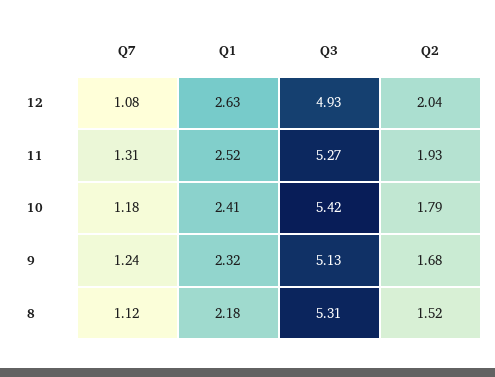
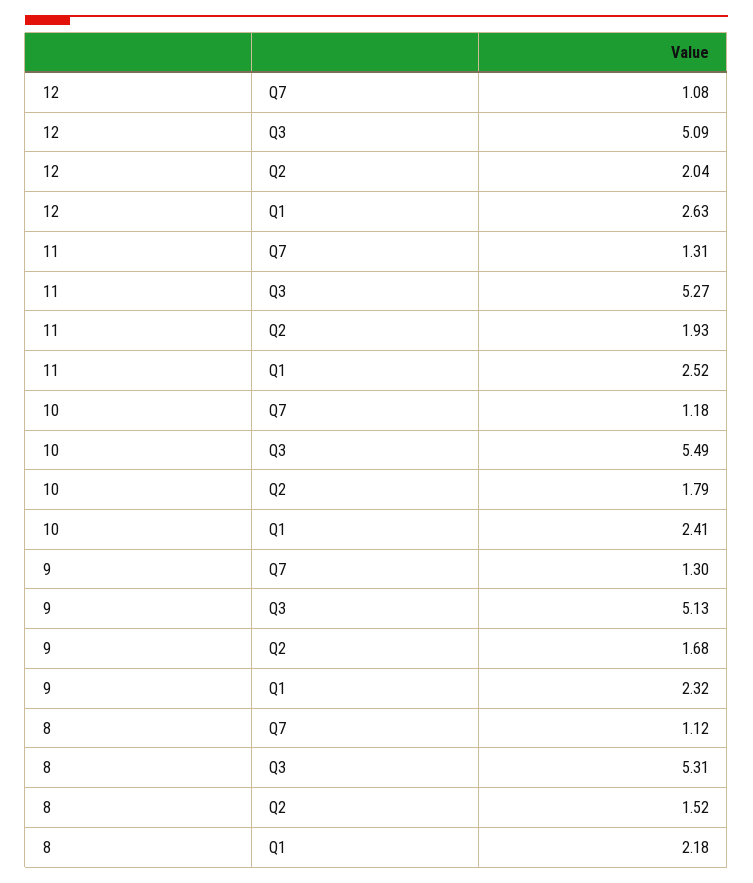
Q3, 12: 4.93 -> 5.09
Q3, 10: 5.42 -> 5.49
Q7, 9: 1.24 -> 1.3

